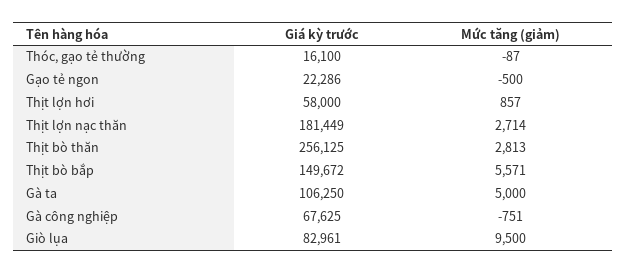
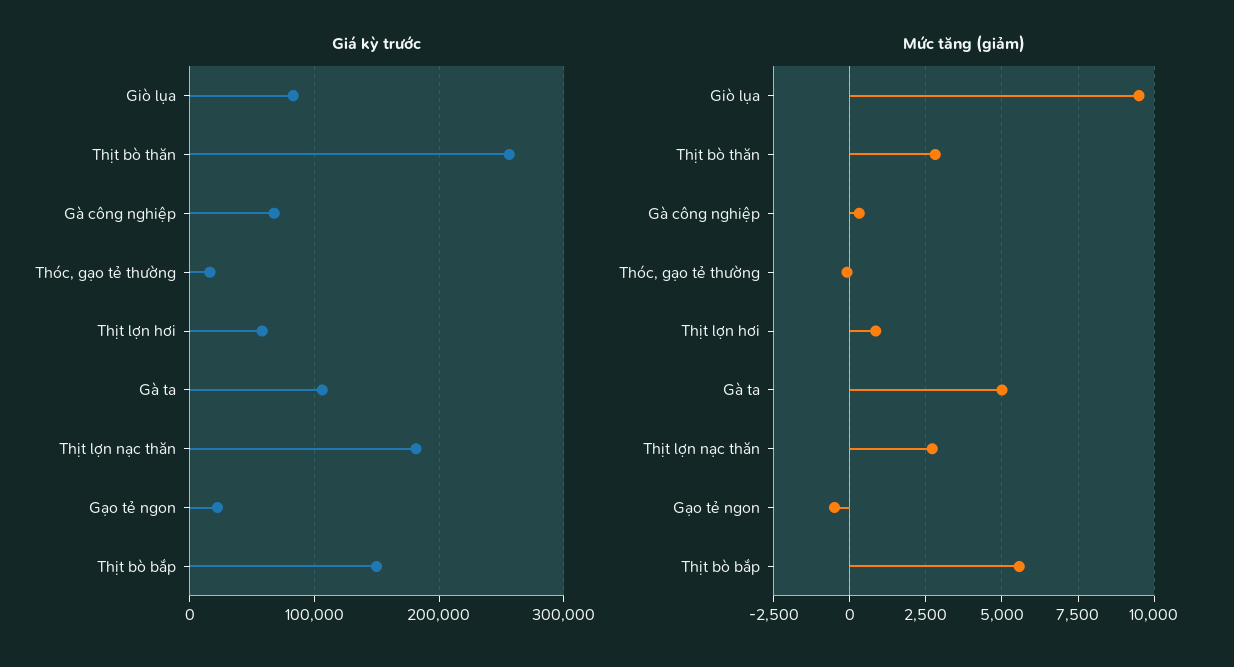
Mức tăng (giảm), Gà công nghiệp: -751 -> 250

